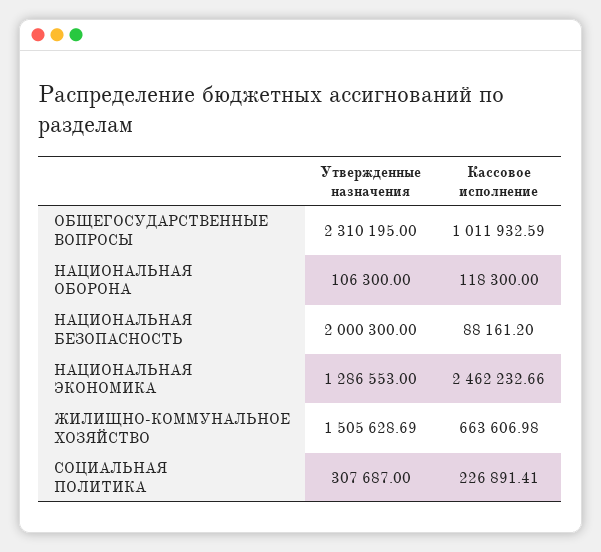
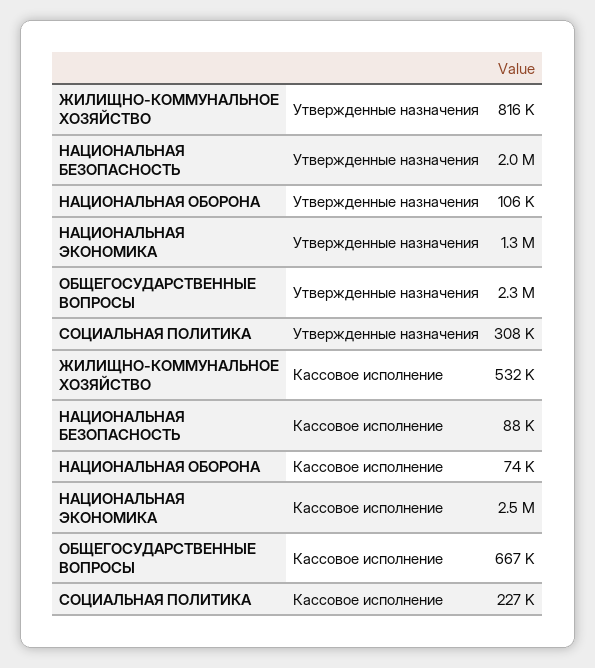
Кассовое исполнение, ОБЩЕГОСУДАРСТВЕННЫЕ ВОПРОСЫ: 1011932.59 -> 667000
Кассовое исполнение, НАЦИОНАЛЬНАЯ ОБОРОНА: 118300 -> 74000
Утвержденные назначения, ЖИЛИЩНО-КОММУНАЛЬНОЕ ХОЗЯЙСТВО: 1505628.69 -> 816000
Кассовое исполнение, ЖИЛИЩНО-КОММУНАЛЬНОЕ ХОЗЯЙСТВО: 663606.98 -> 532000

